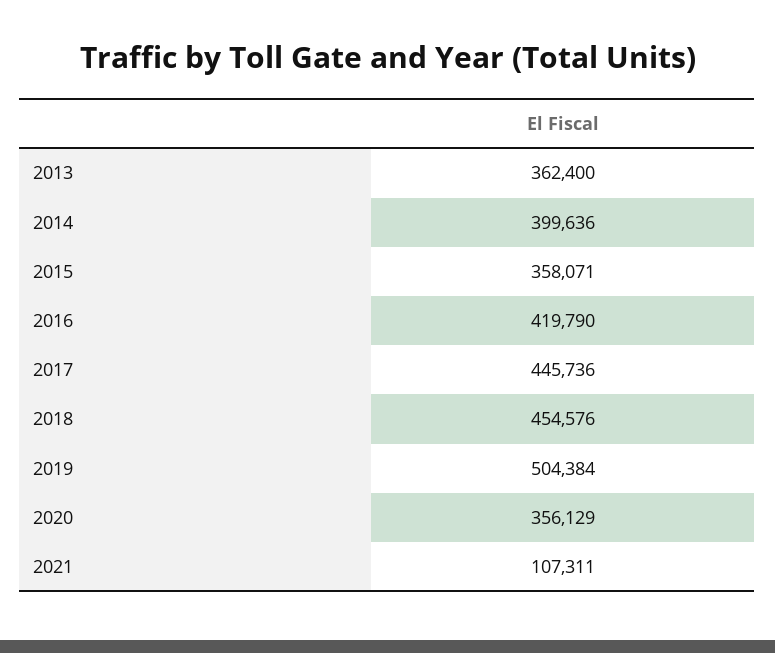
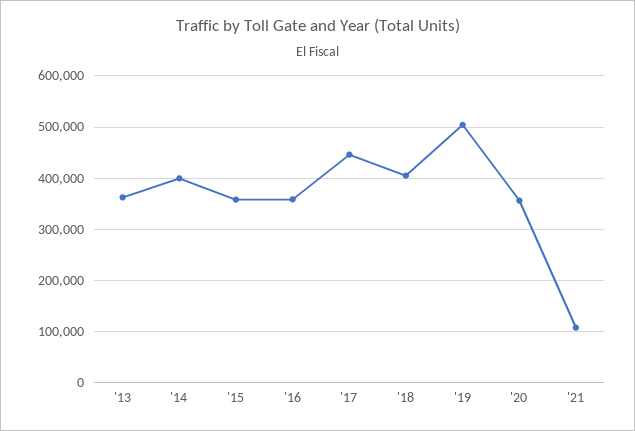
2016: 419790 -> 360000
2018: 454576 -> 400000

